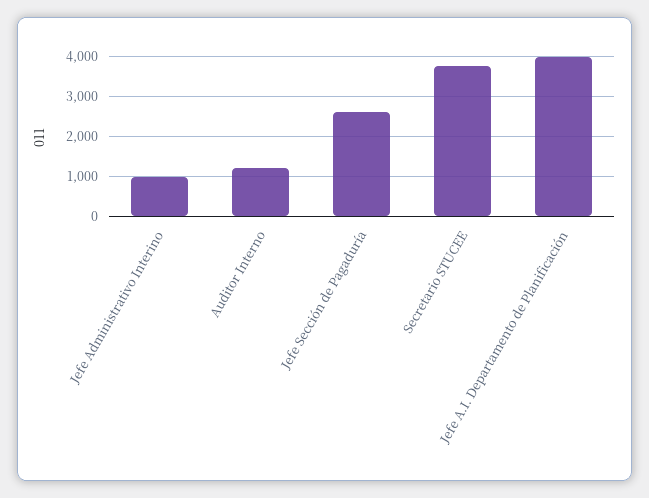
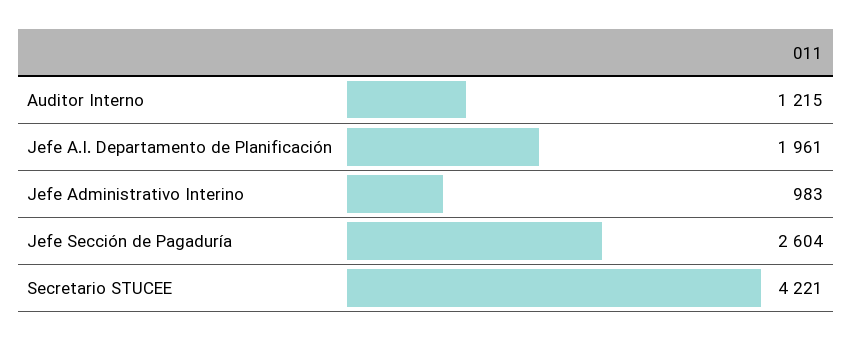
Secretario STUCEE: 3800 -> 4221
Jefe A.I. Departamento de Planificación: 4000 -> 1961

